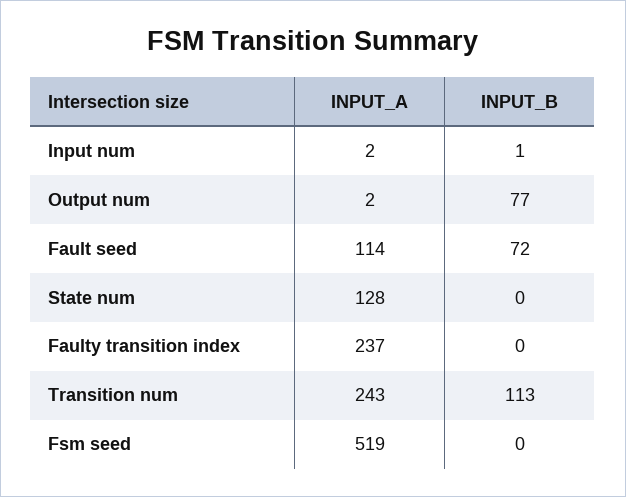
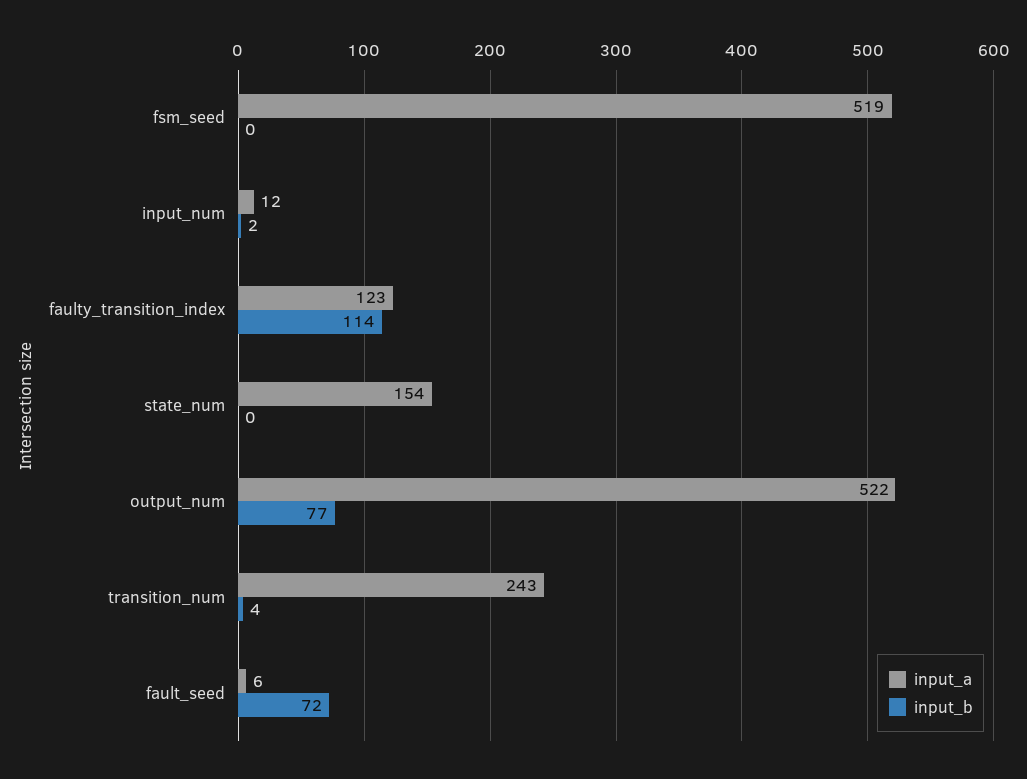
INPUT_A, Input num: 2 -> 12
INPUT_B, Input num: 1 -> 2
INPUT_A, Output num: 2 -> 522
INPUT_A, Fault seed: 114 -> 6
INPUT_A, State num: 128 -> 154
INPUT_A, Faulty transition index: 237 -> 123
INPUT_B, Faulty transition index: 0 -> 114
INPUT_B, Transition num: 113 -> 4

